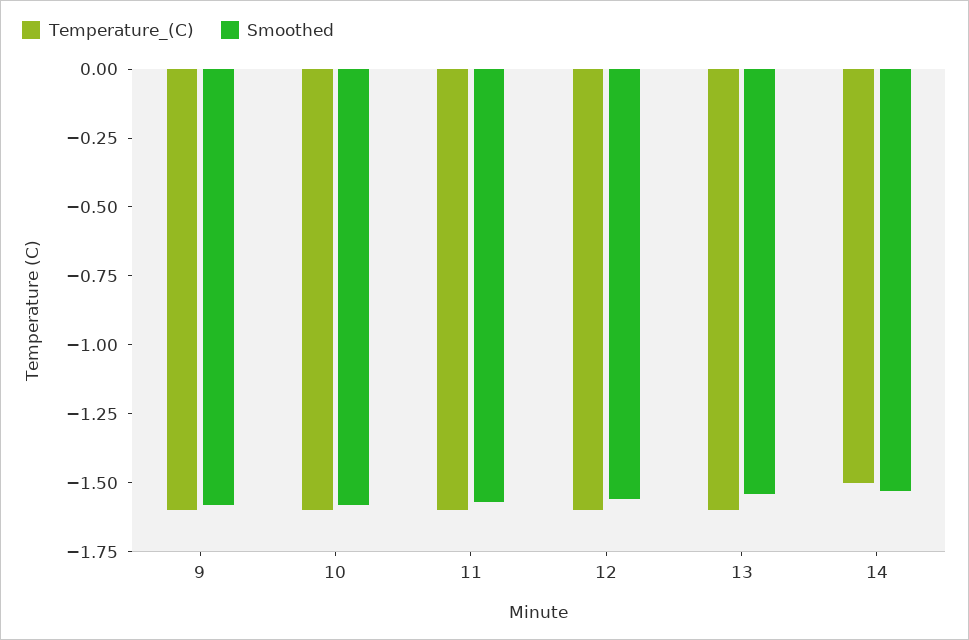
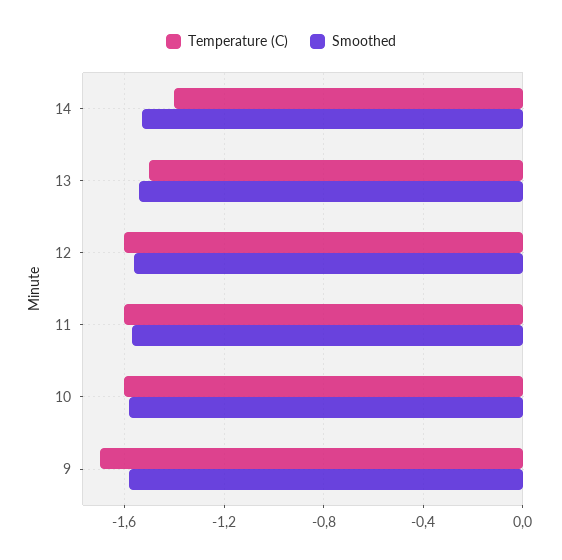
Temperature_(C), 9: -1.6 -> -1.7
Temperature_(C), 13: -1.6 -> -1.5
Temperature_(C), 14: -1.5 -> -1.4

